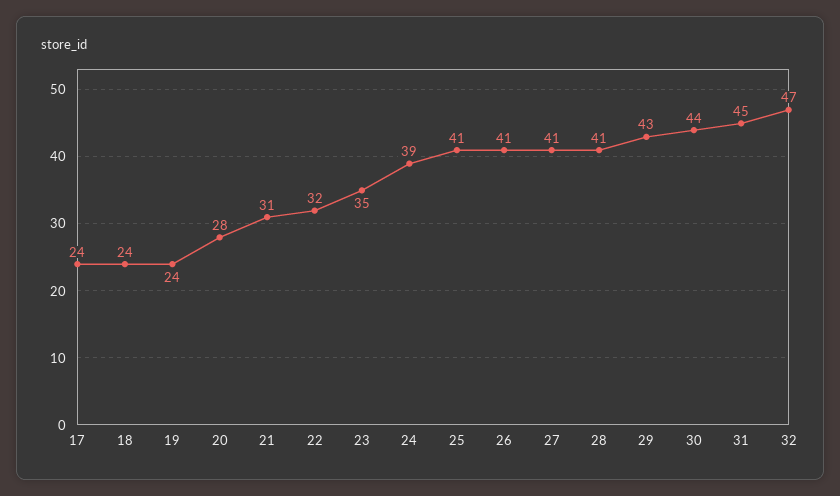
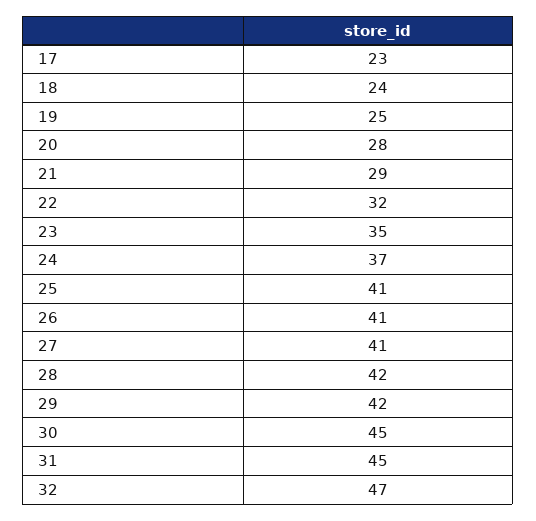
17: 24 -> 23
19: 24 -> 25
21: 31 -> 29
24: 39 -> 37
28: 41 -> 42
29: 43 -> 42
30: 44 -> 45

